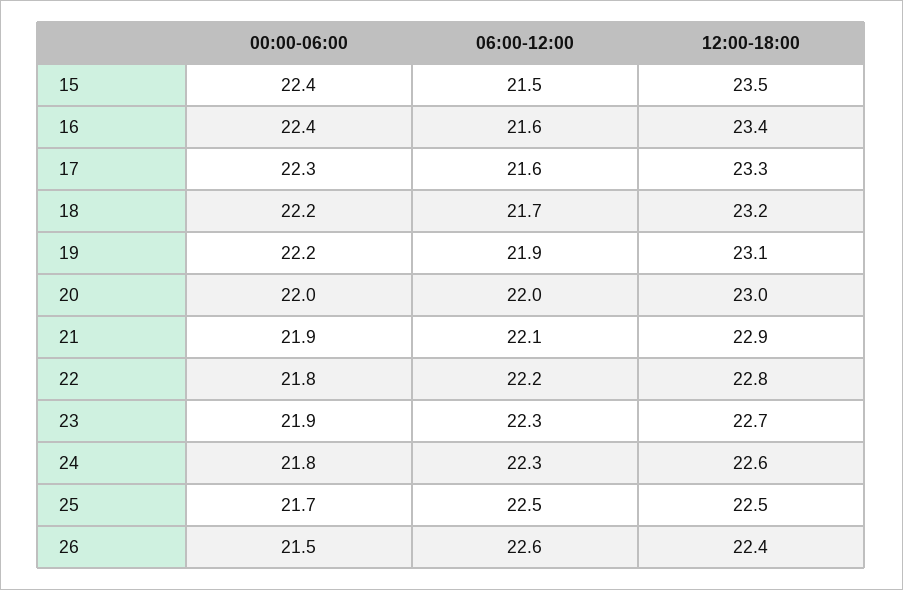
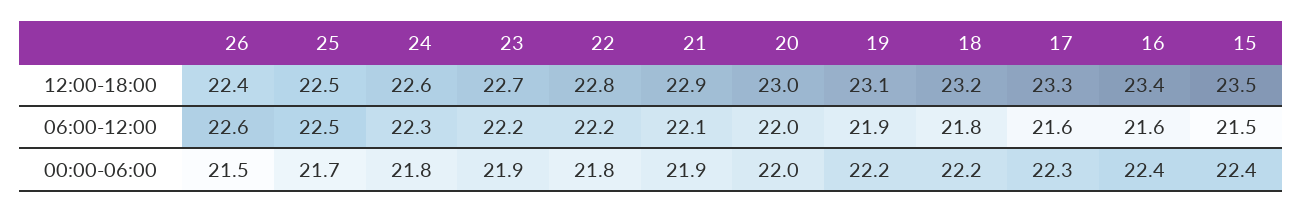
06:00-12:00, 18: 21.7 -> 21.8
06:00-12:00, 23: 22.3 -> 22.2

